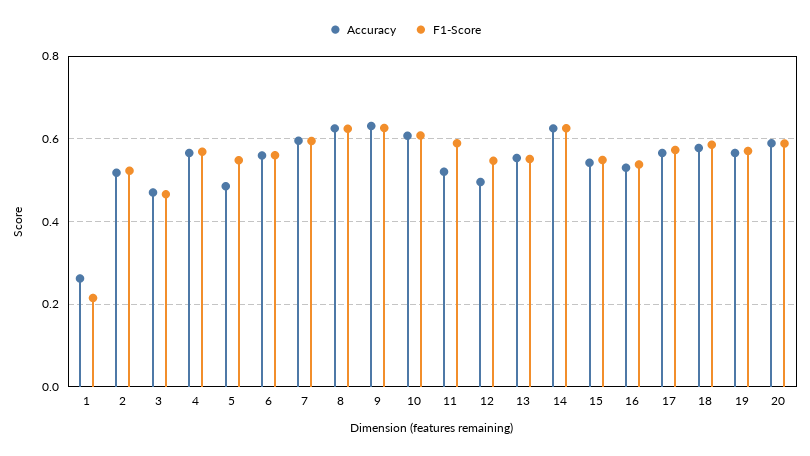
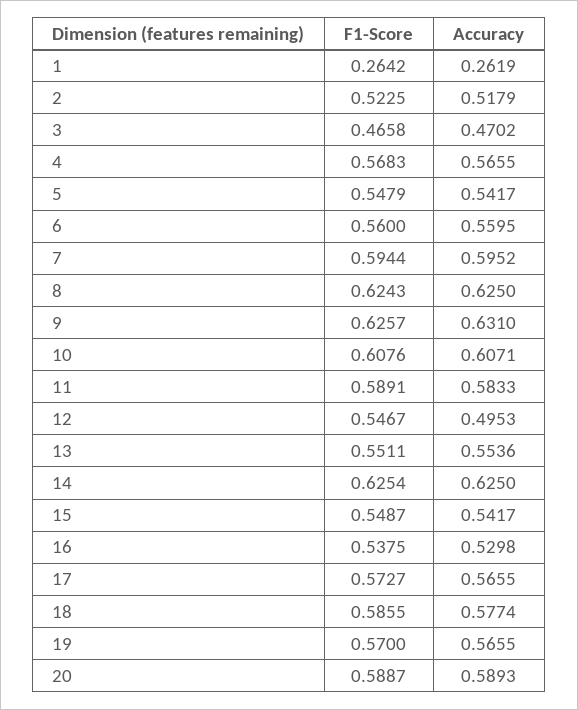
F1-Score, 1: 0.22 -> 0.2642
Accuracy, 5: 0.48 -> 0.5417
Accuracy, 11: 0.52 -> 0.5833

